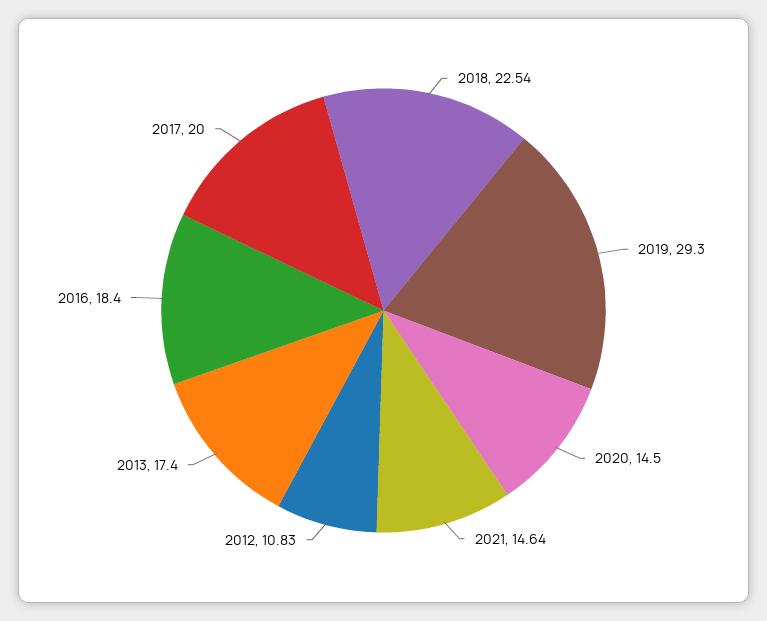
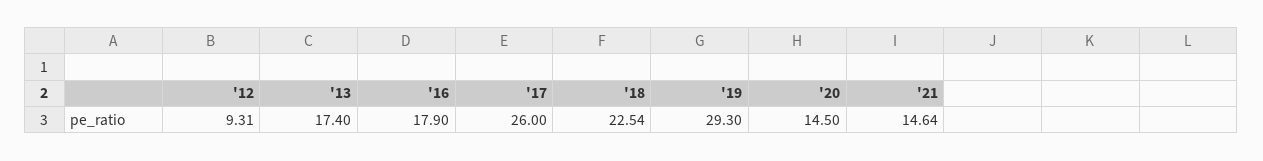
2012: 10.83 -> 9.31
2016: 18.4 -> 17.9
2017: 20 -> 26

